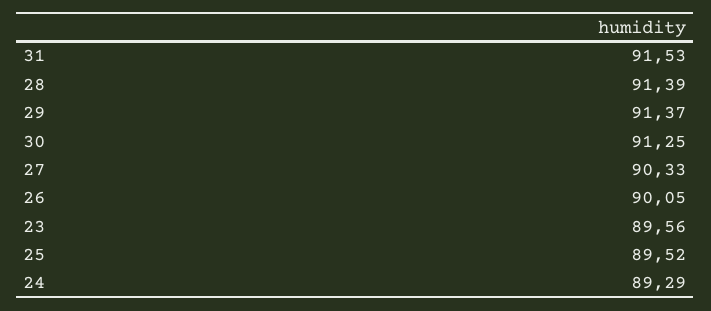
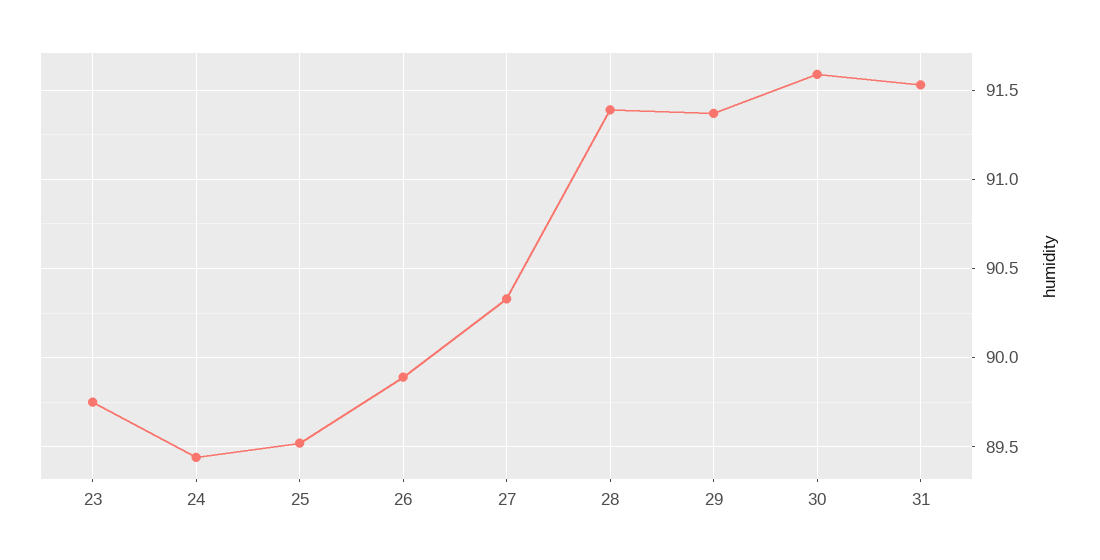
30: 91.25 -> 91.6
26: 90.05 -> 89.9
23: 89.56 -> 89.75
24: 89.29 -> 89.45

